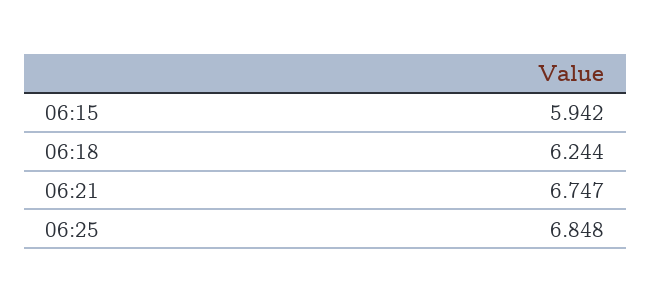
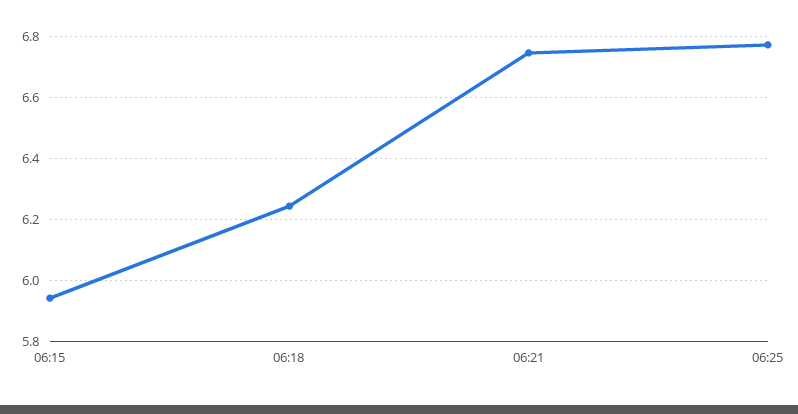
06:25: 6.848 -> 6.78

